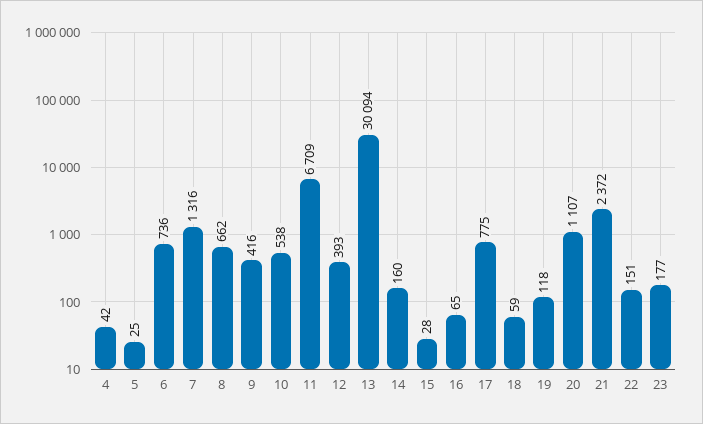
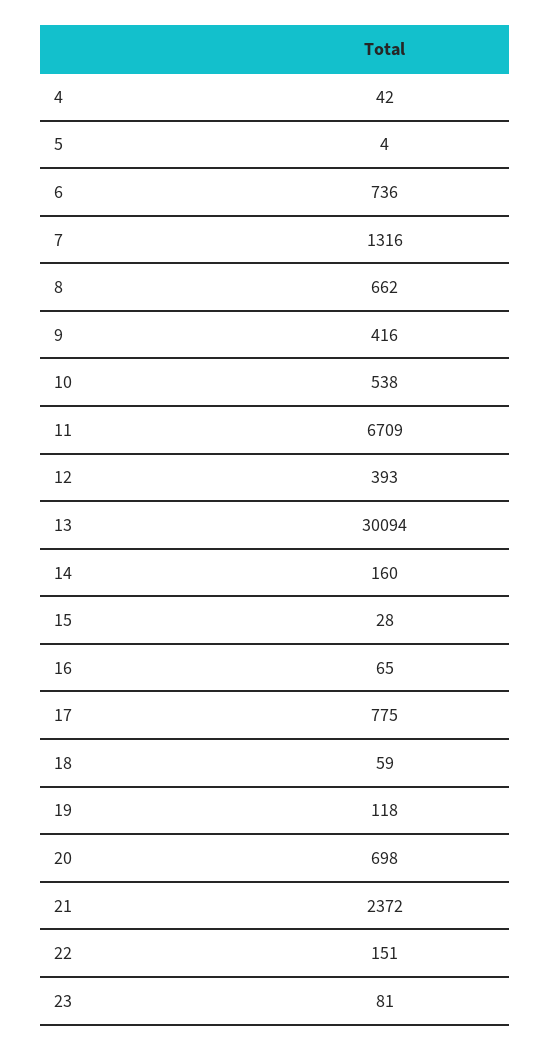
5: 25 -> 4
20: 1107 -> 698
23: 177 -> 81

